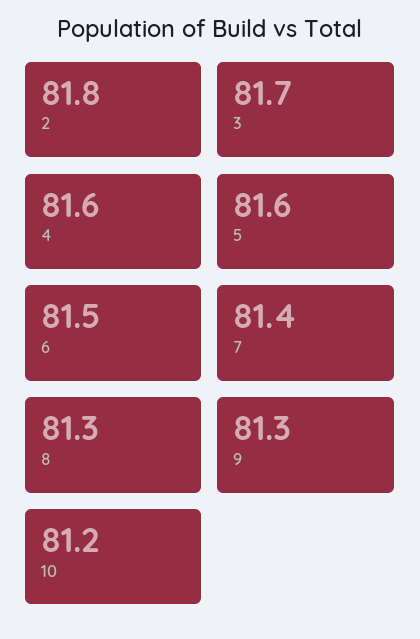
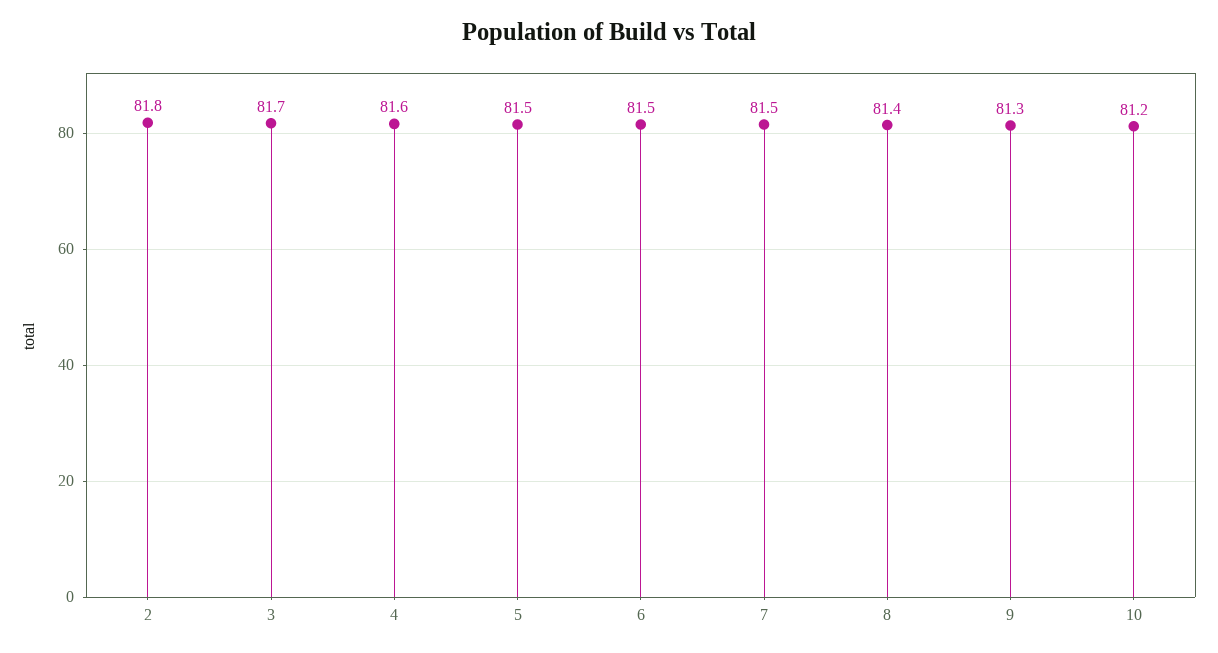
5: 81.6 -> 81.5
7: 81.4 -> 81.5
8: 81.3 -> 81.4

